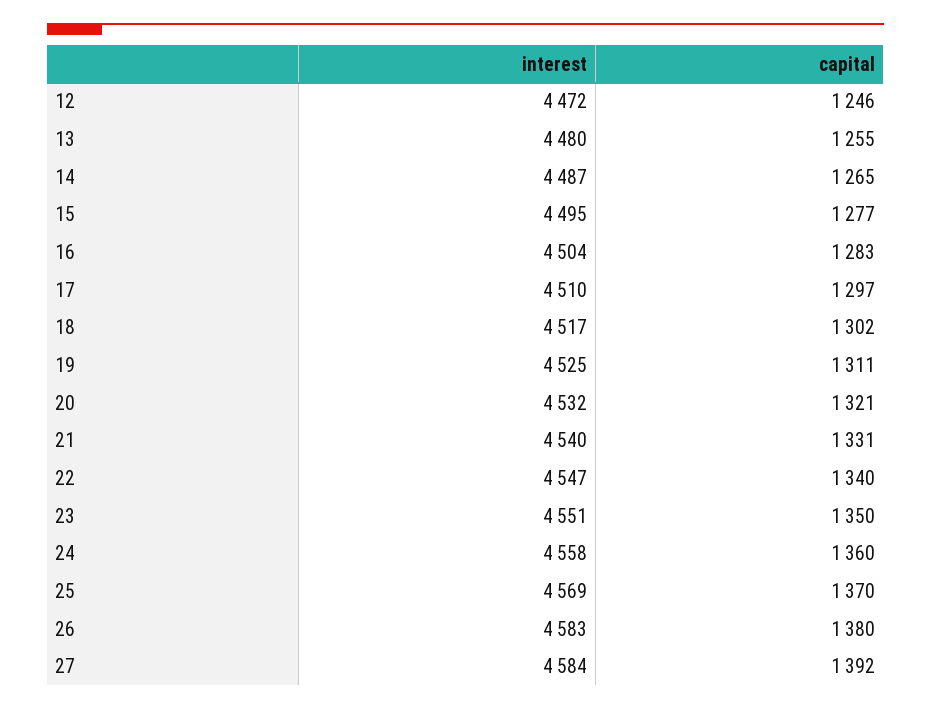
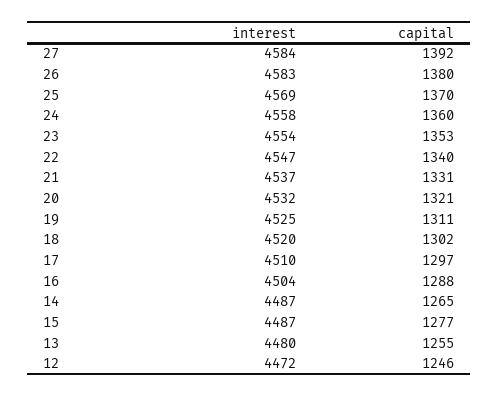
interest, 15: 4495 -> 4487
capital, 16: 1283 -> 1288
interest, 18: 4517 -> 4520
interest, 21: 4540 -> 4537
interest, 23: 4551 -> 4554
capital, 23: 1350 -> 1353

